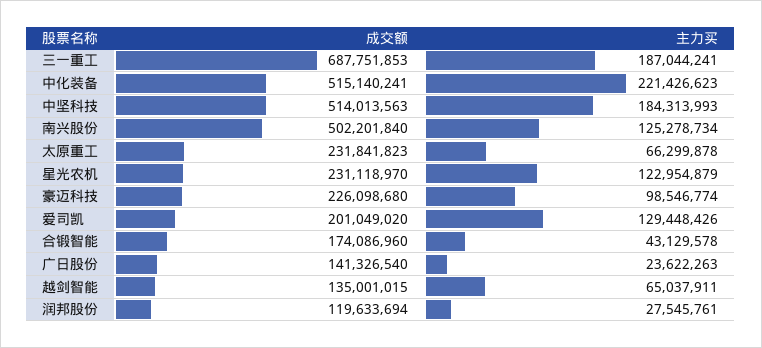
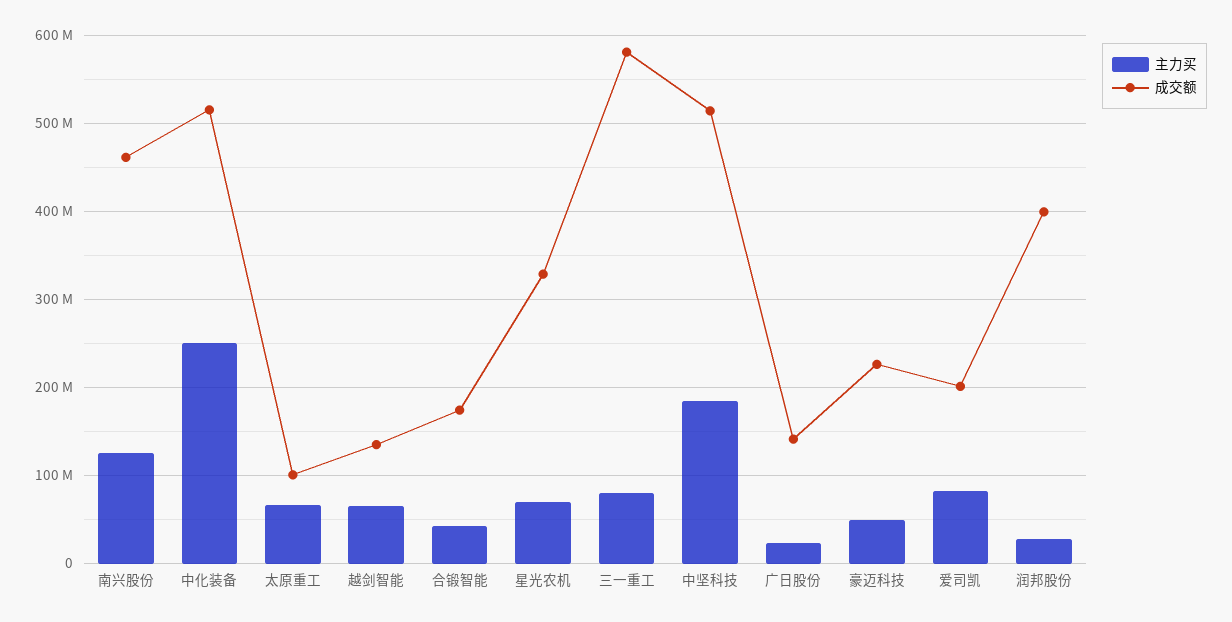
成交额, 三一重工: 687751853 -> 580000000
主力买, 三一重工: 187044241 -> 80000000
主力买, 中化装备: 221426623 -> 250000000
成交额, 南兴股份: 502201840 -> 460000000
成交额, 太原重工: 231841823 -> 100000000
成交额, 星光农机: 231118970 -> 330000000
主力买, 星光农机: 122954879 -> 70000000
主力买, 豪迈科技: 98546774 -> 50000000
主力买, 爱司凯: 129448426 -> 80000000
成交额, 润邦股份: 119633694 -> 400000000

